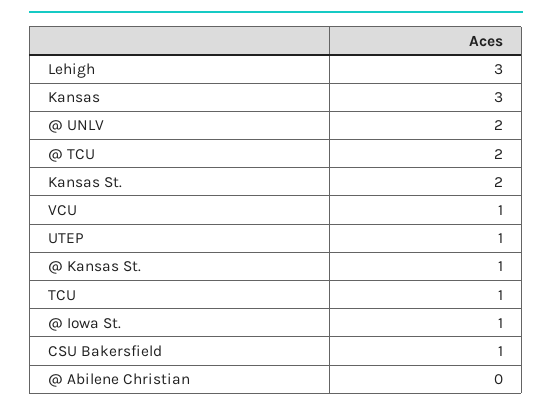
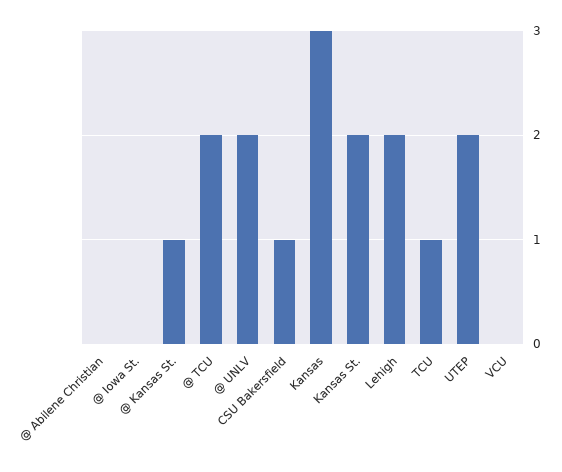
Lehigh: 3 -> 2
VCU: 1 -> 0
UTEP: 1 -> 2
@ Iowa St.: 1 -> 0

